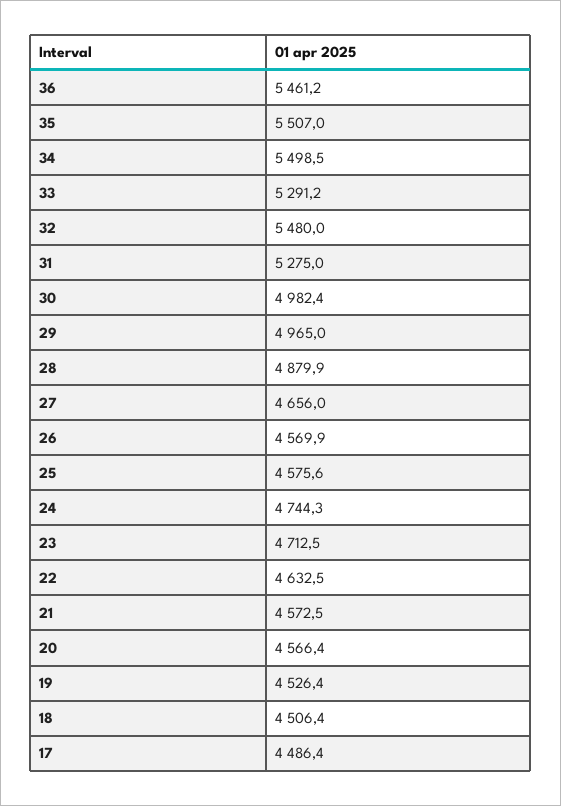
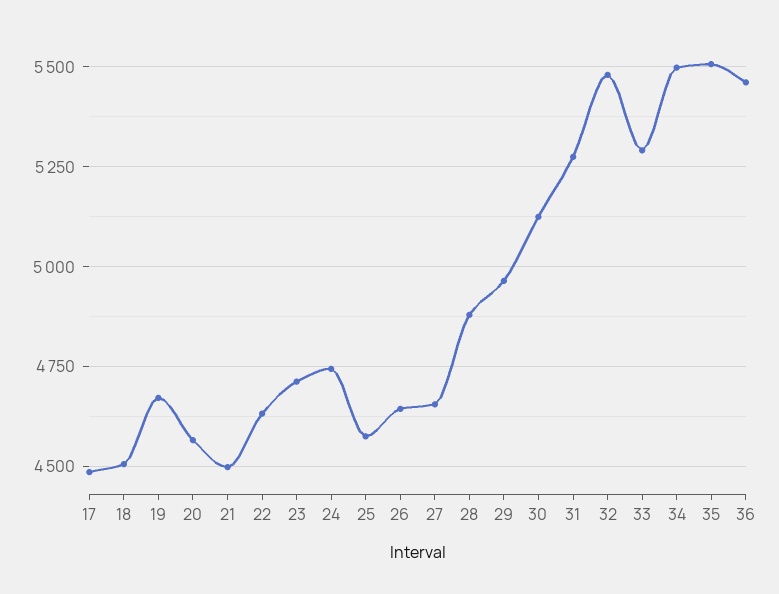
30: 4982.4 -> 5125
26: 4569.9 -> 4650
21: 4572.5 -> 4500
19: 4526.4 -> 4675

